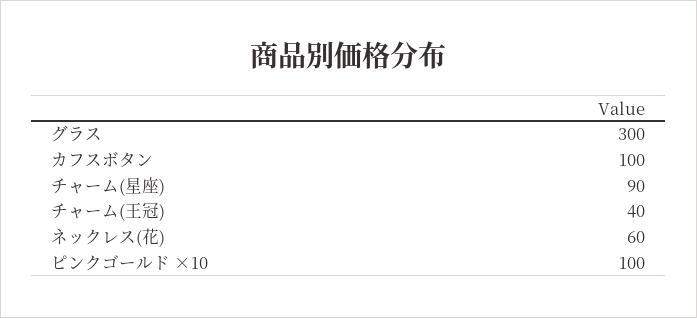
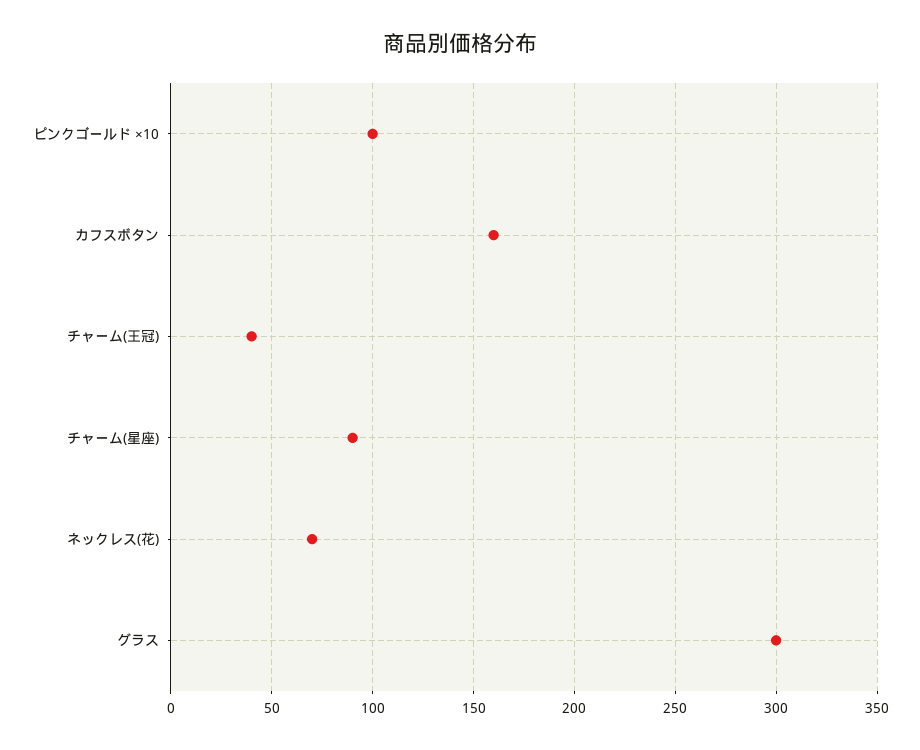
カフスボタン: 100 -> 160
ネックレス(花): 60 -> 70

